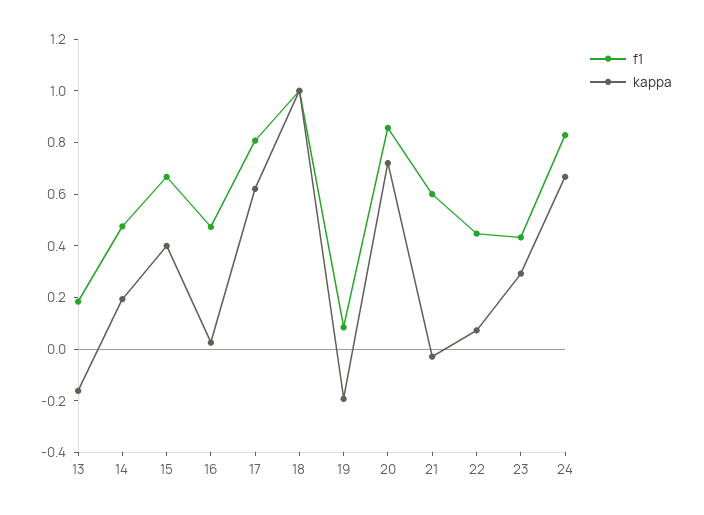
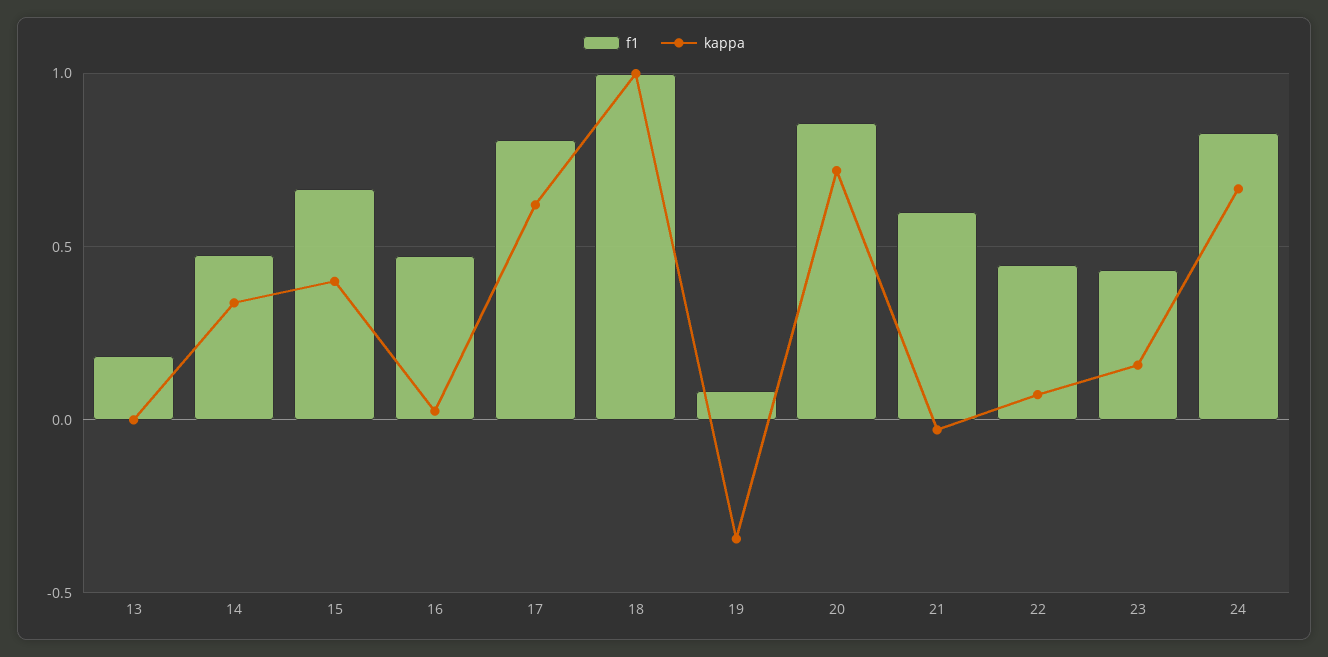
kappa, 13: -0.15 -> 0
kappa, 14: 0.2 -> 0.35
kappa, 19: -0.2 -> -0.35
kappa, 23: 0.3 -> 0.15

